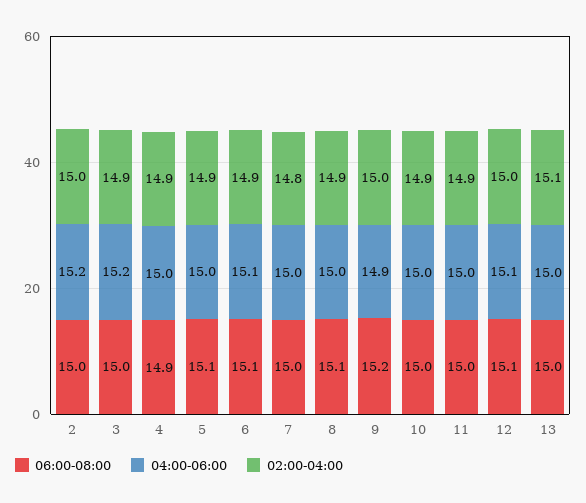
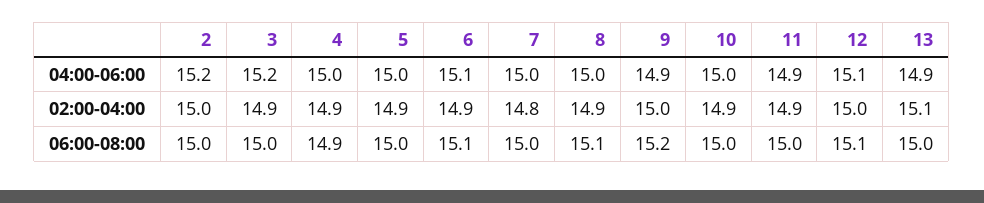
06:00-08:00, 5: 15.1 -> 15
04:00-06:00, 11: 15 -> 14.9
04:00-06:00, 13: 15 -> 14.9

